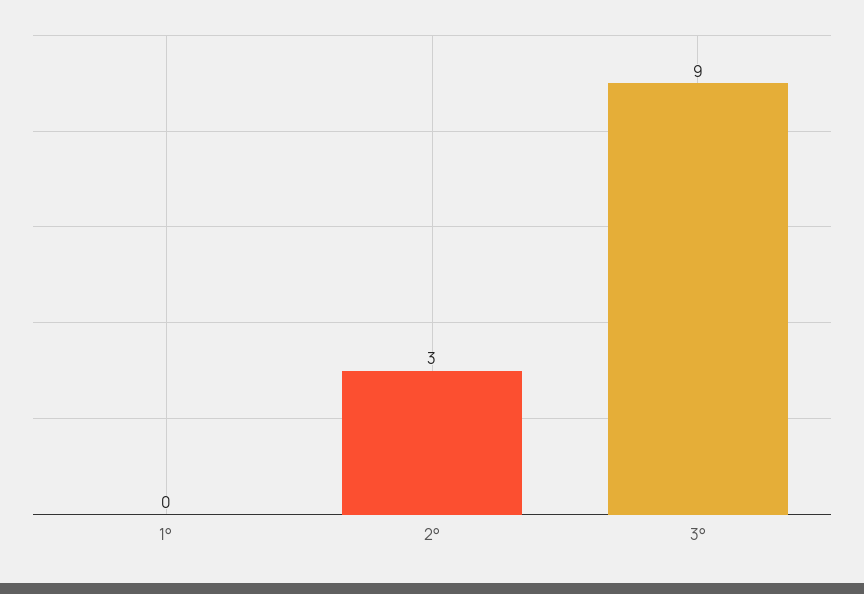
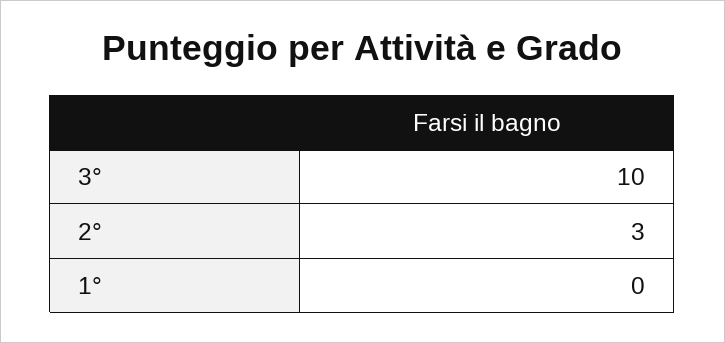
3°: 9 -> 10

